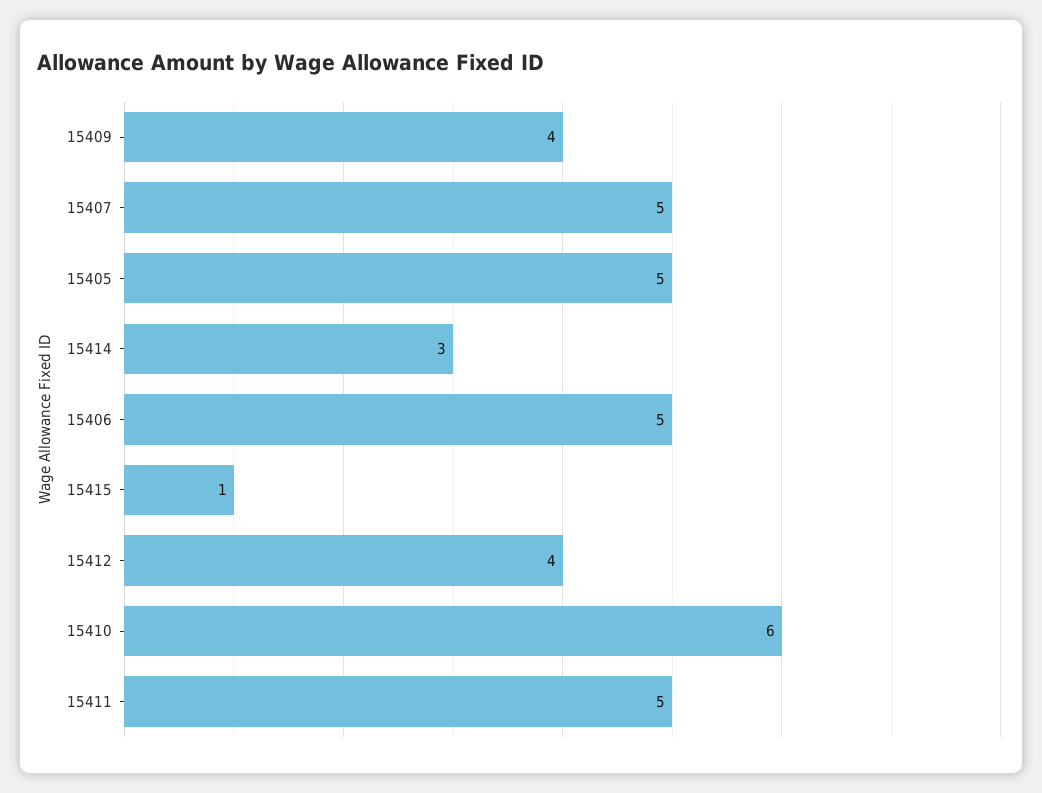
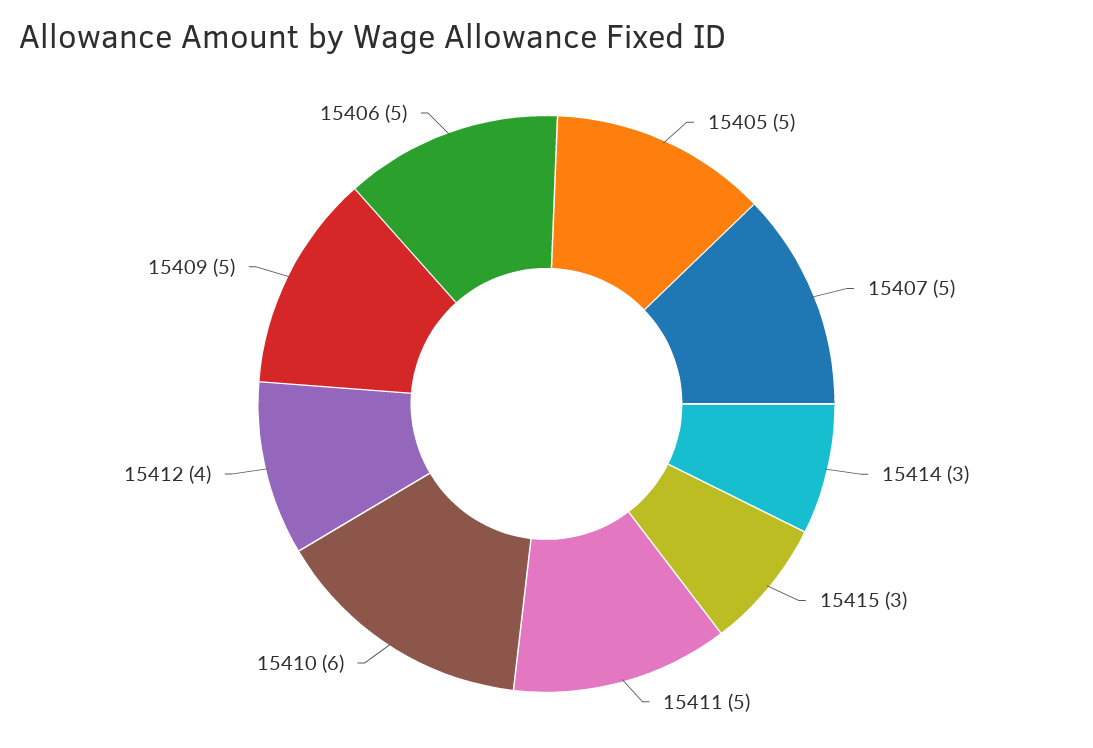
15409: 4 -> 5
15415: 1 -> 3

